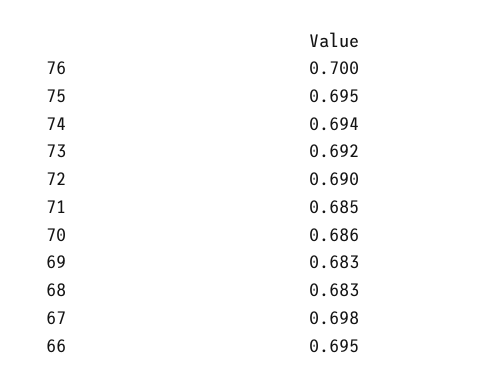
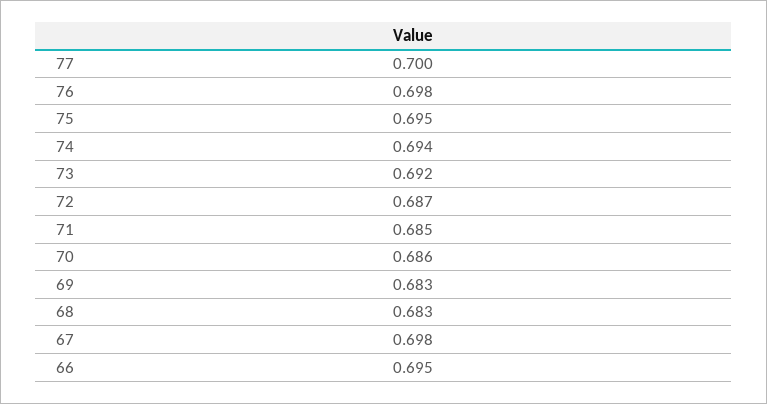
76: 0.7 -> 0.698
72: 0.69 -> 0.687
77: none -> 0.7

